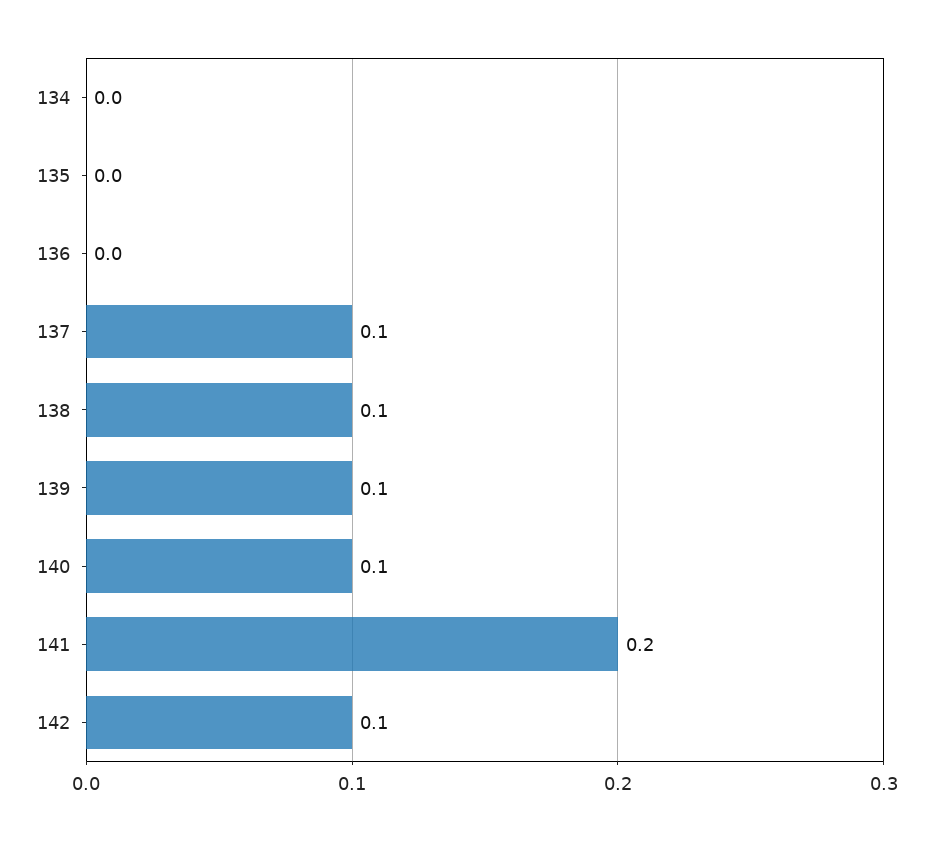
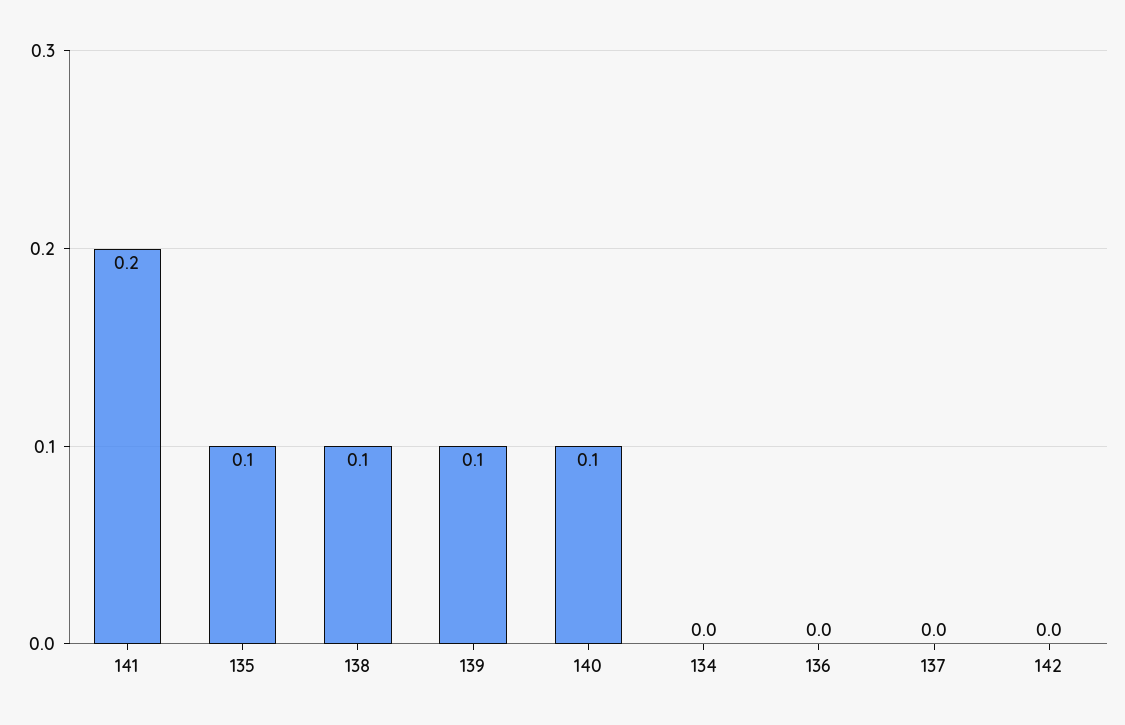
135: 0 -> 0.1
137: 0.1 -> 0
142: 0.1 -> 0

